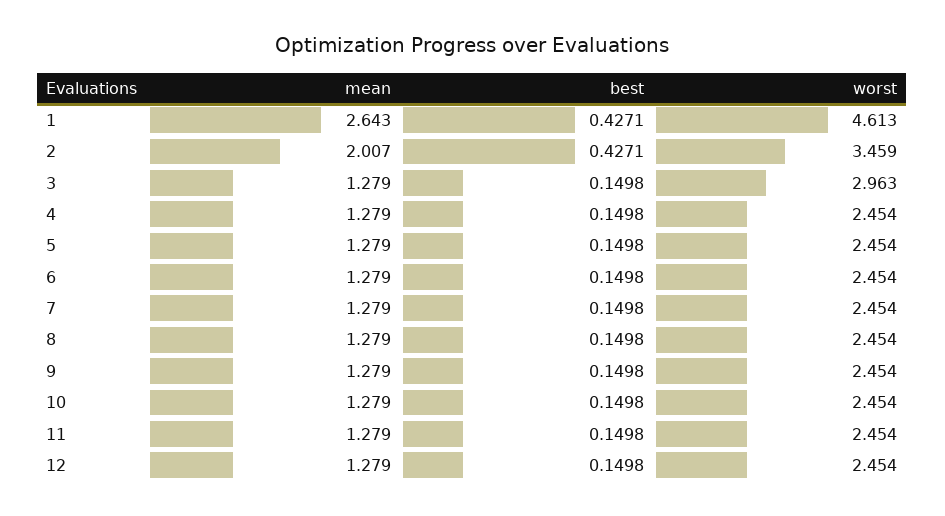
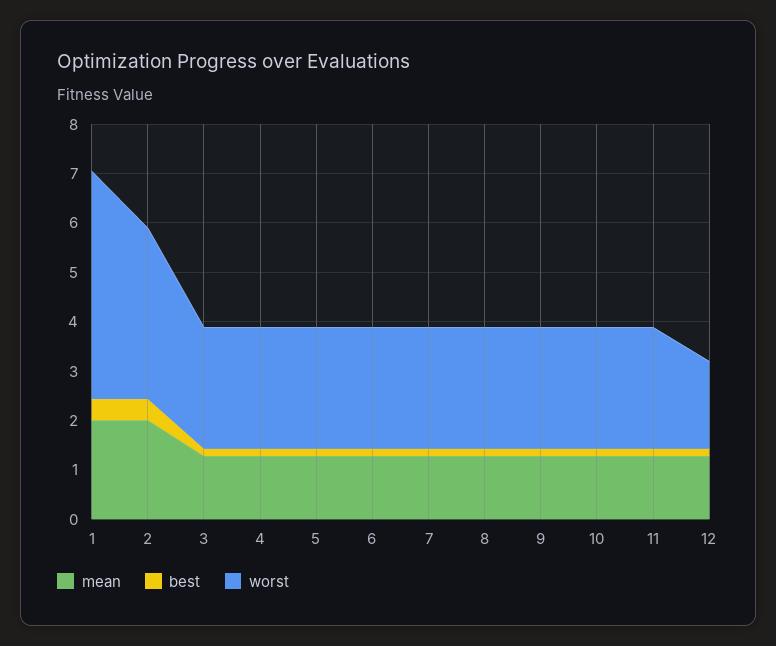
mean, 1: 2.643 -> 2
worst, 3: 2.963 -> 2.4
worst, 12: 2.454 -> 1.8

